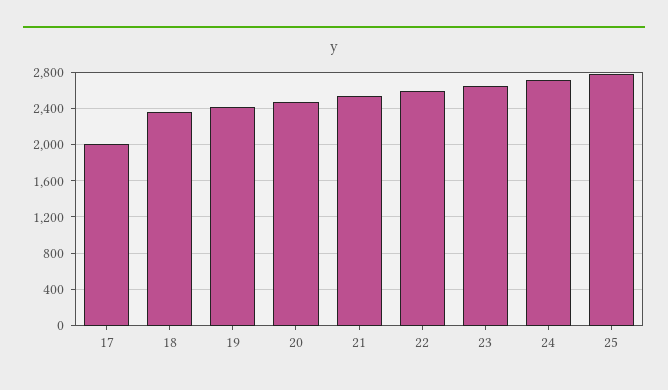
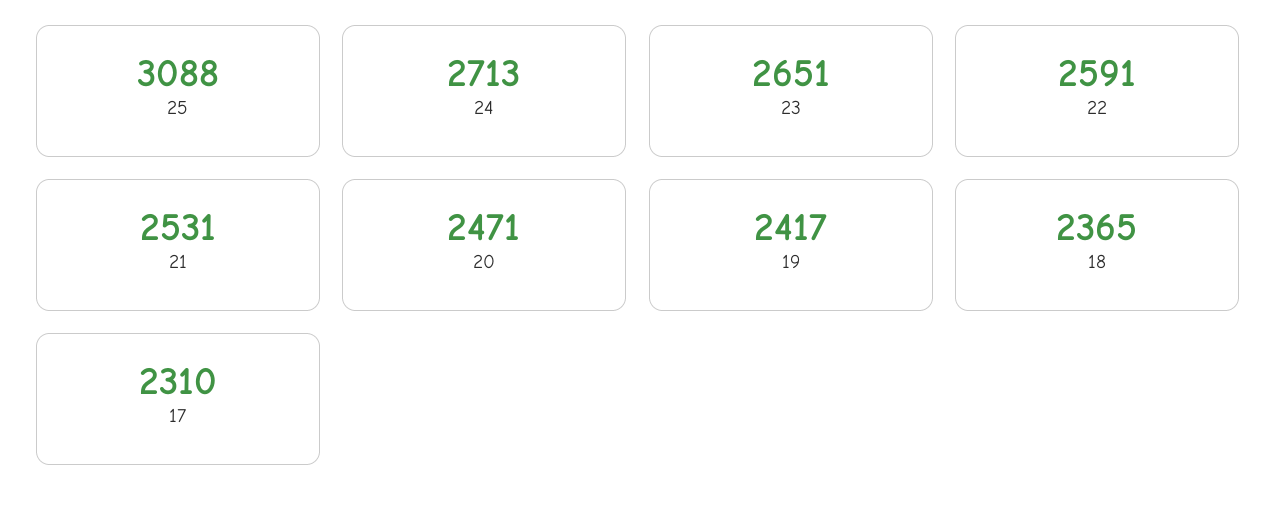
17: 2000 -> 2310
25: 2800 -> 3088

